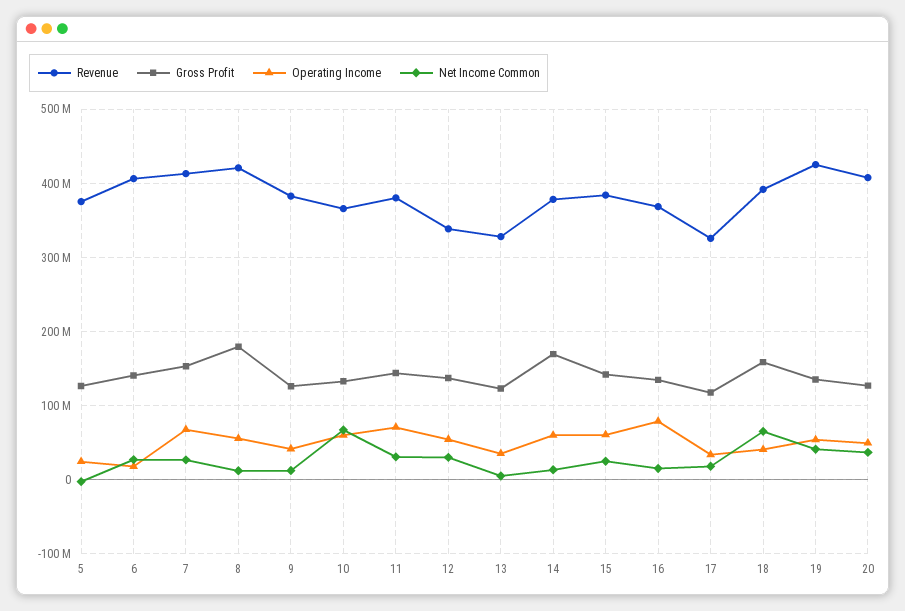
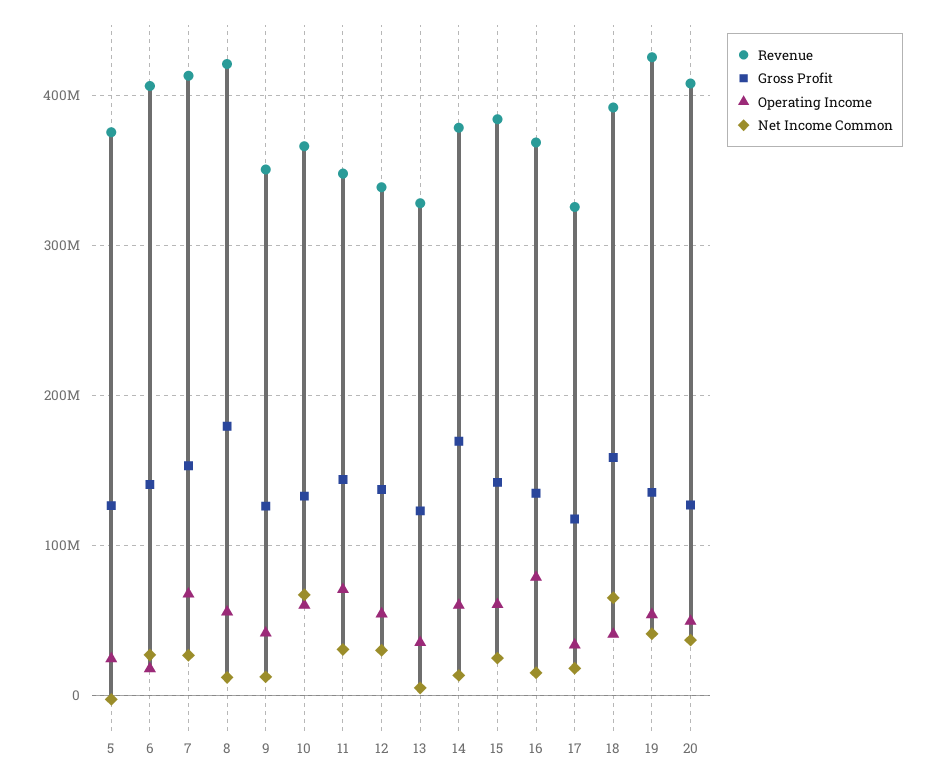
Revenue, 9: 380000000 -> 350000000
Revenue, 11: 380000000 -> 350000000

